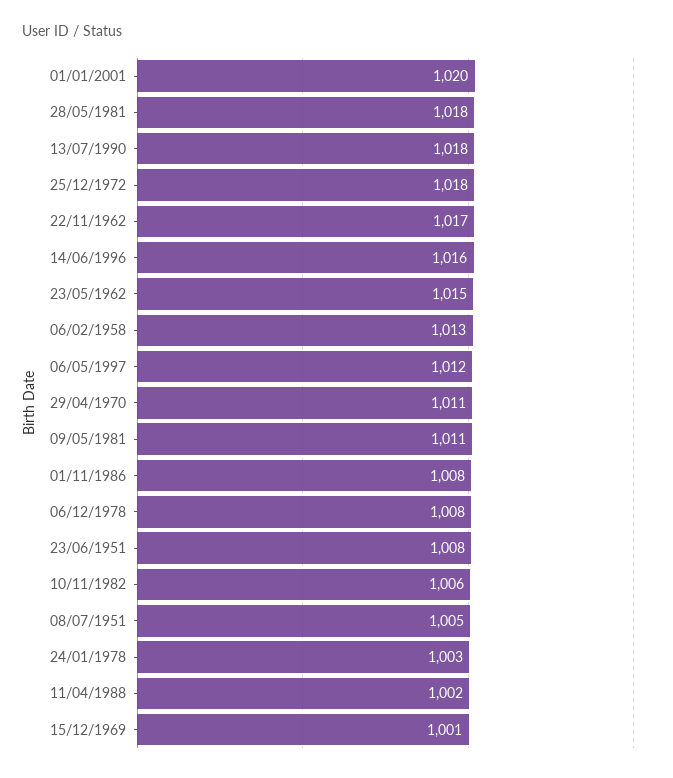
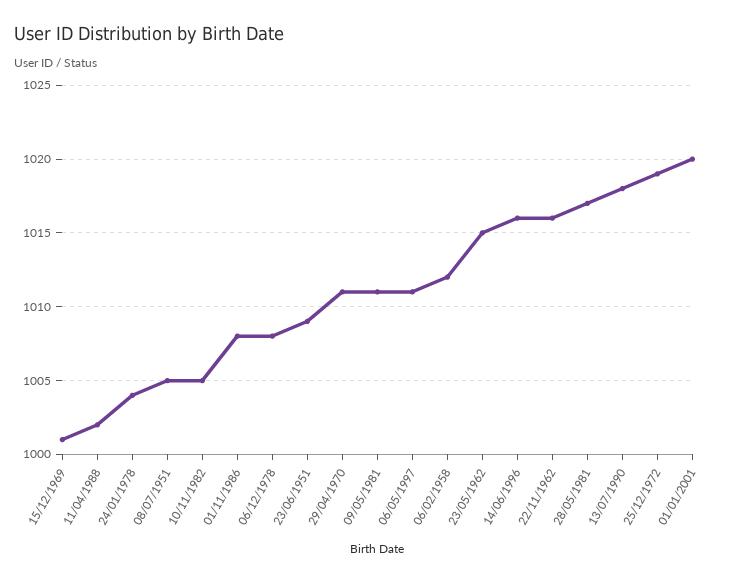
28/05/1981: 1018 -> 1017
25/12/1972: 1018 -> 1019
22/11/1962: 1017 -> 1016
06/02/1958: 1013 -> 1012
06/05/1997: 1012 -> 1011
23/06/1951: 1008 -> 1009
10/11/1982: 1006 -> 1005
24/01/1978: 1003 -> 1004

